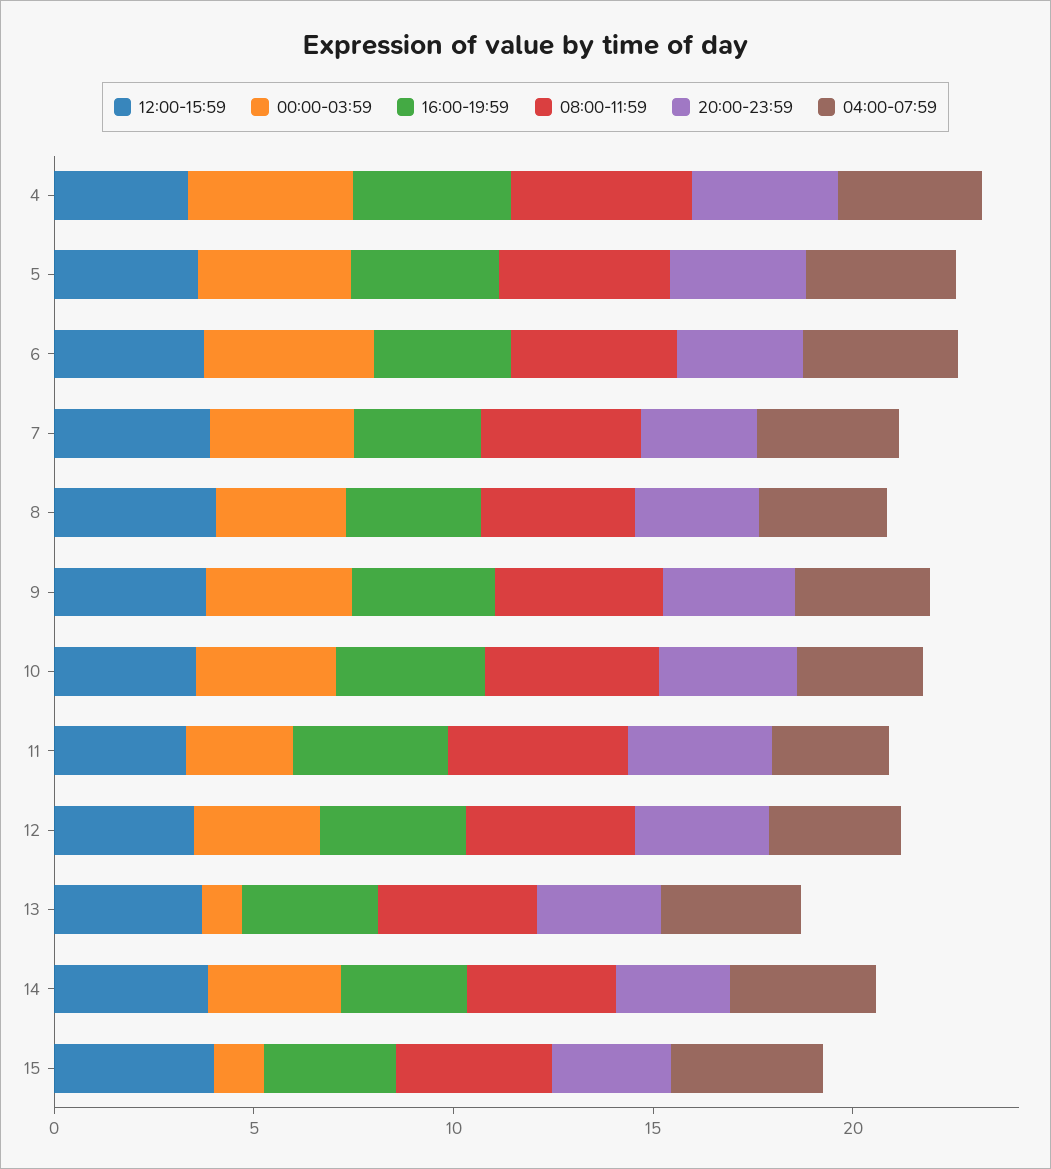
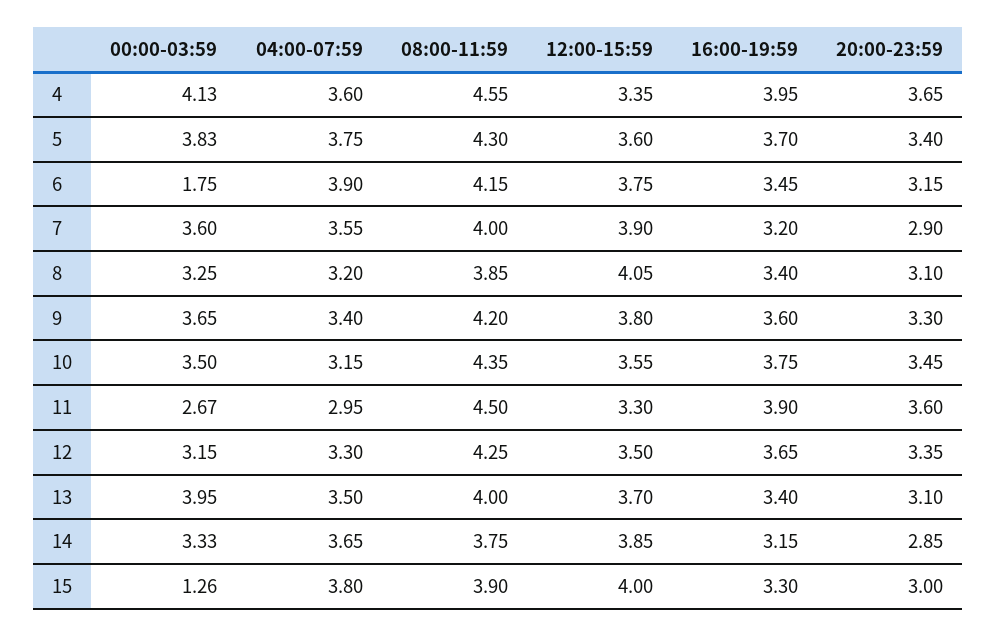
00:00-03:59, 6: 4 -> 1.75
00:00-03:59, 13: 1 -> 3.95

